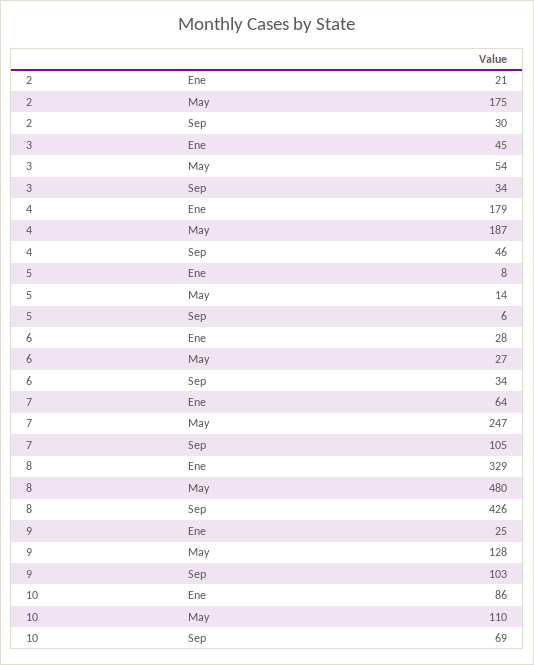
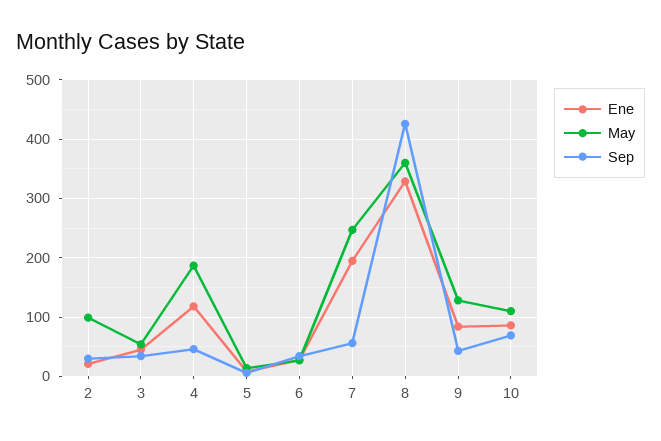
May, 2: 175 -> 100
Ene, 4: 179 -> 120
Ene, 7: 64 -> 200
Sep, 7: 105 -> 60
May, 8: 480 -> 360
Ene, 9: 25 -> 80
Sep, 9: 103 -> 40

